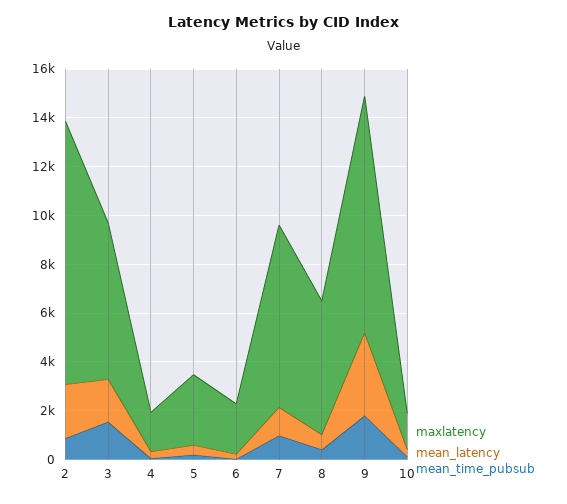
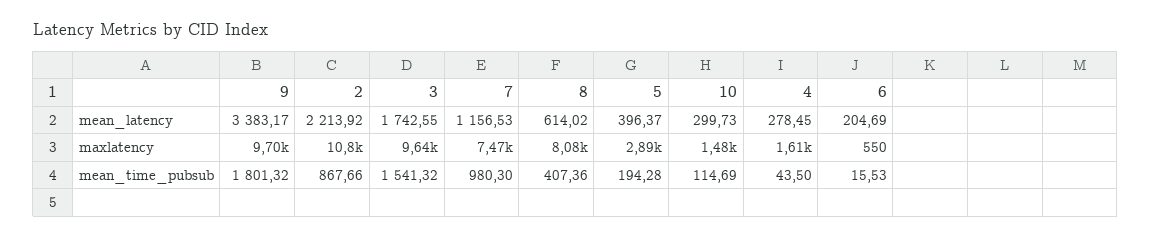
maxlatency, 3: 6500 -> 9640
maxlatency, 6: 2000 -> 550
maxlatency, 8: 5500 -> 8080

